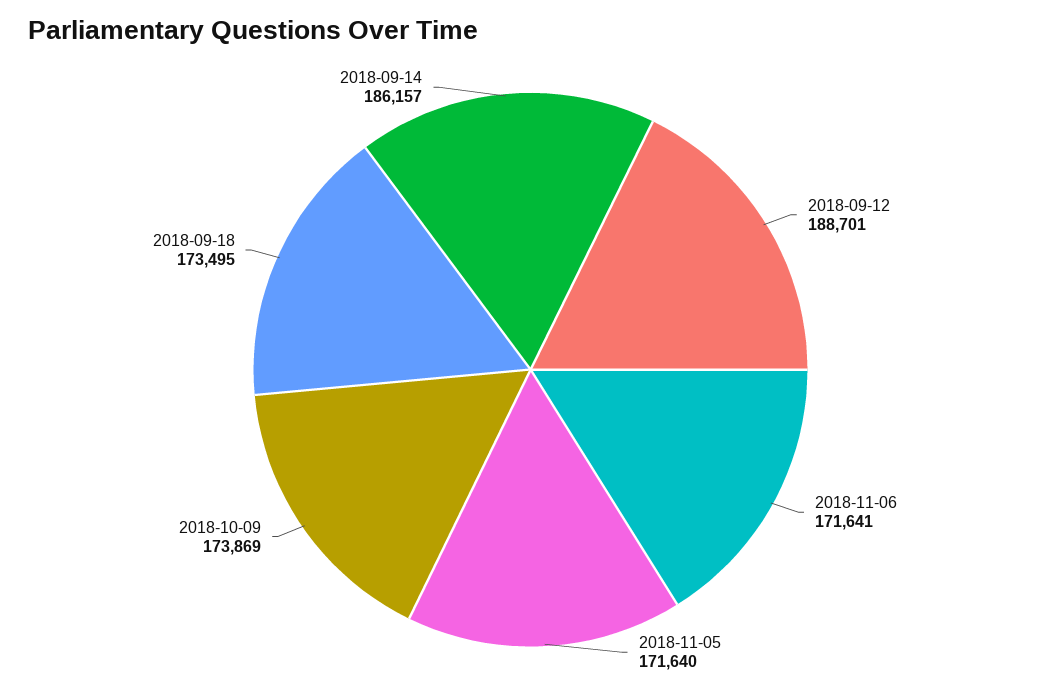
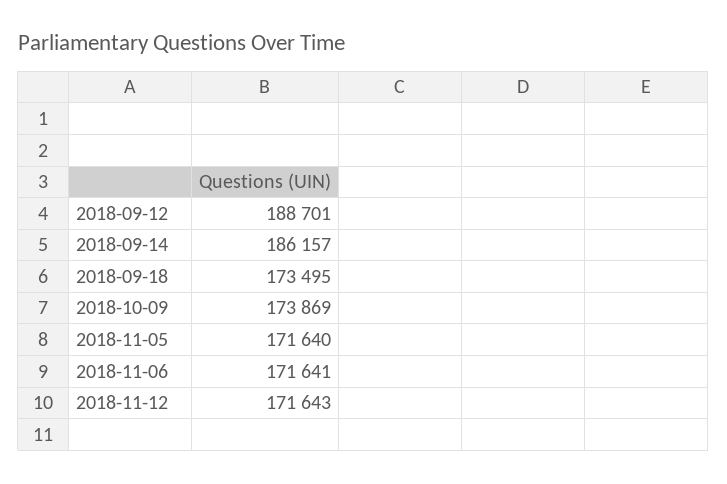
2018-11-12: none -> 171643

